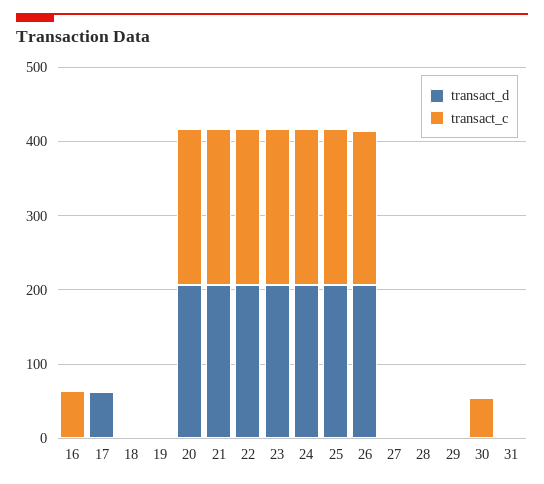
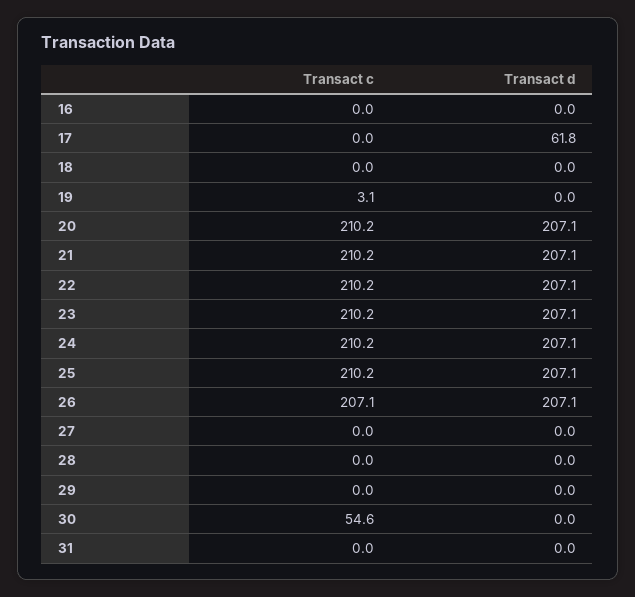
transact_c, 16: 60 -> 0

